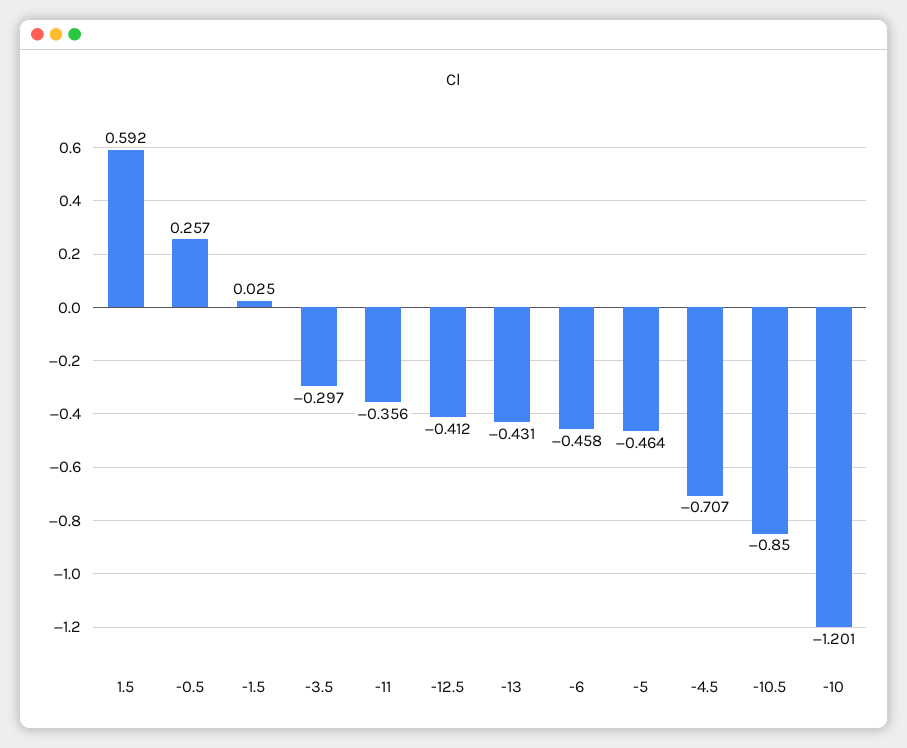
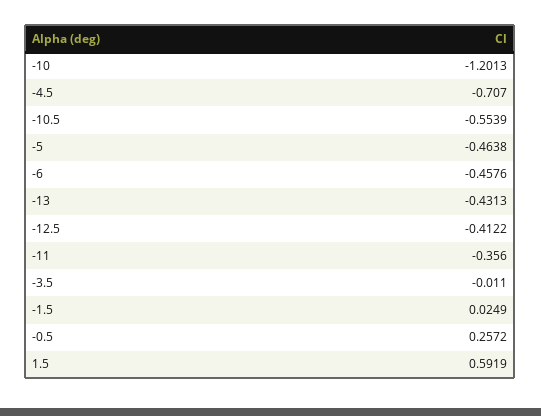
-3.5: -0.297 -> -0.011
-10.5: -0.85 -> -0.5539

